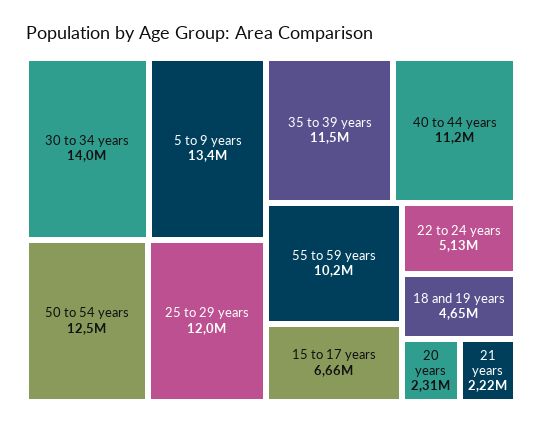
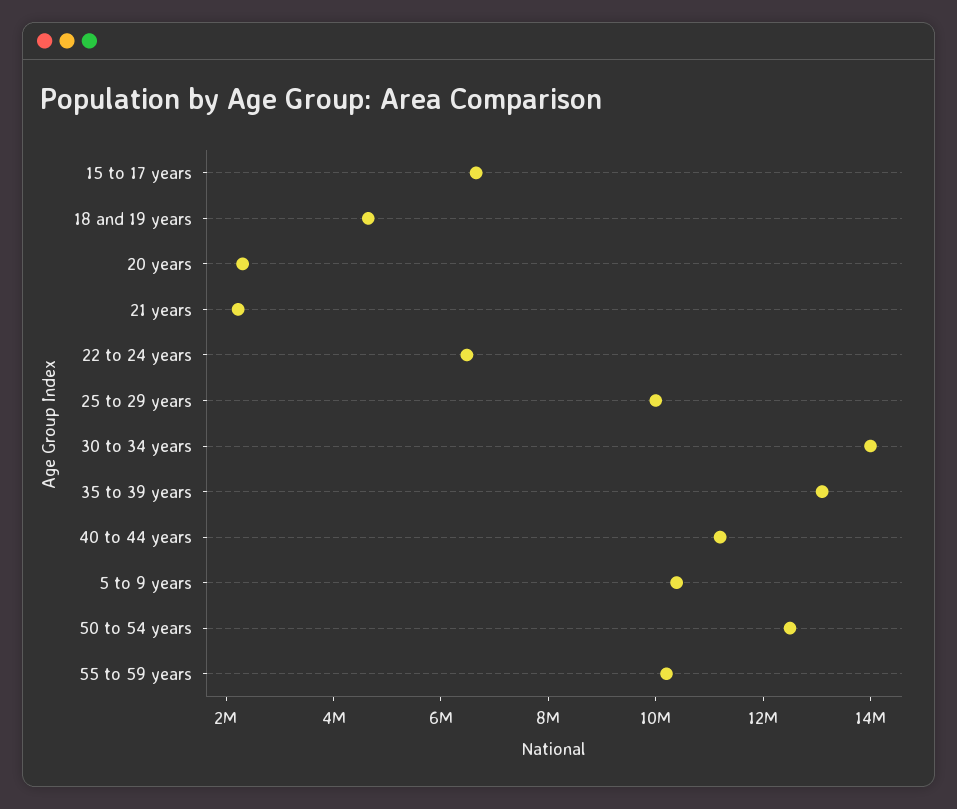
5 to 9 years: 13400000 -> 10500000
25 to 29 years: 12000000 -> 10000000
35 to 39 years: 11500000 -> 13000000
22 to 24 years: 5130000 -> 6500000

